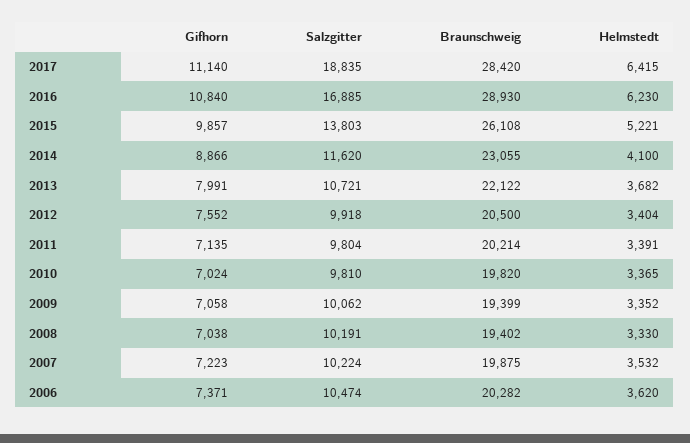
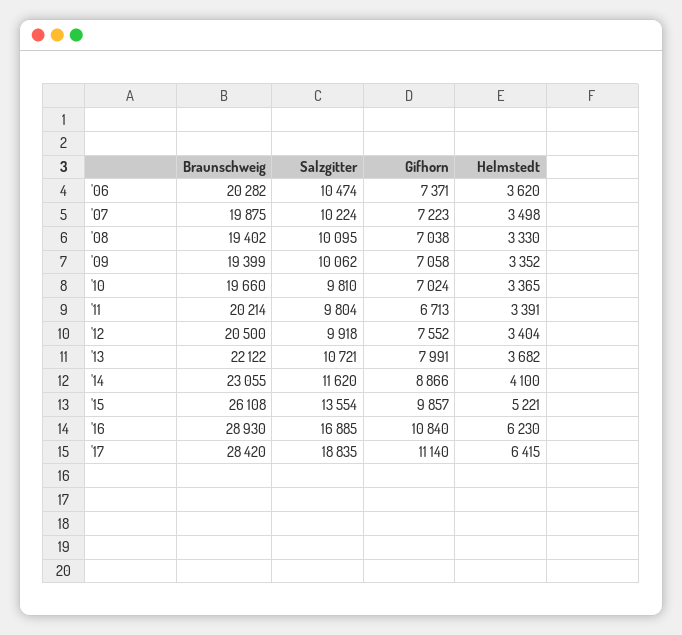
Salzgitter, 2015: 13803 -> 13554
Gifhorn, 2011: 7135 -> 6713
Braunschweig, 2010: 19820 -> 19660
Salzgitter, 2008: 10191 -> 10095
Helmstedt, 2007: 3532 -> 3498

